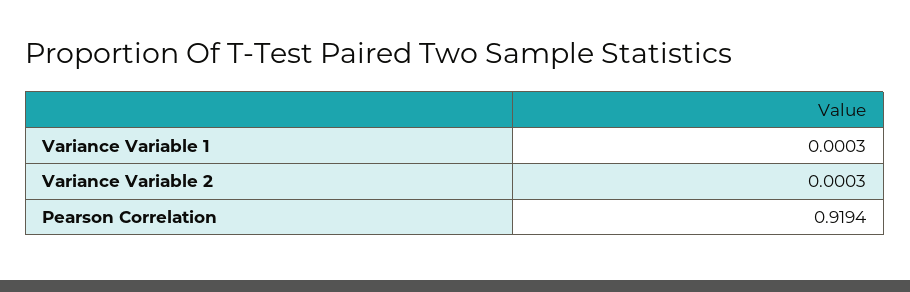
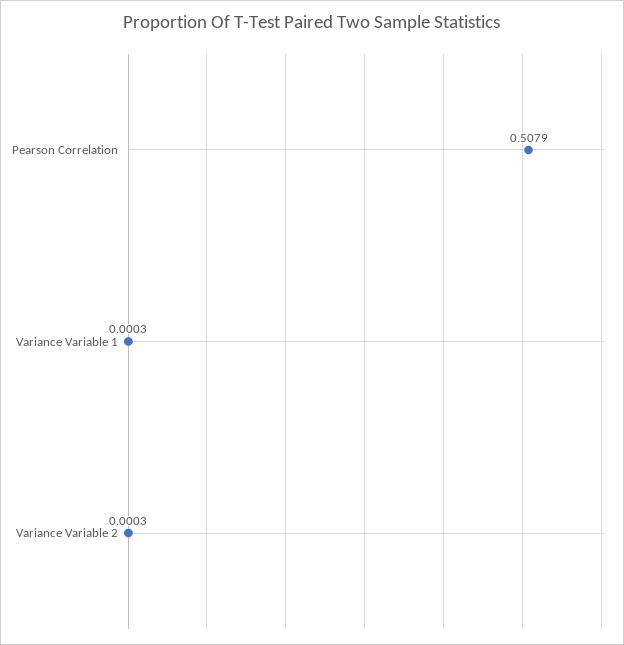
Pearson Correlation: 0.9194 -> 0.5079

